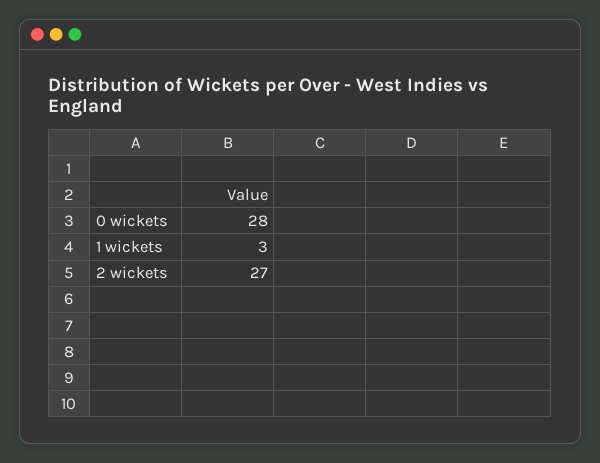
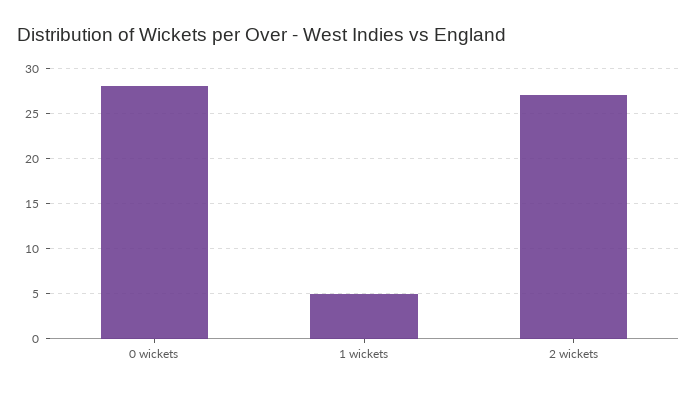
1 wickets: 3 -> 5

